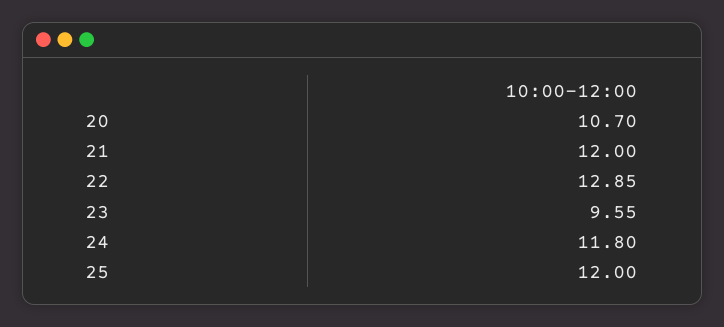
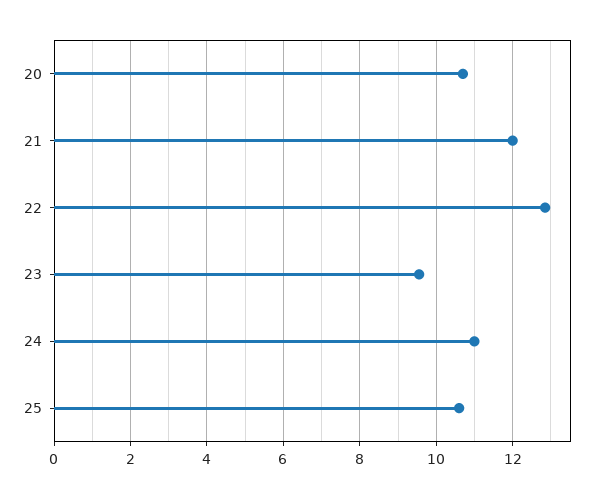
24: 11.8 -> 11
25: 12 -> 10.6

